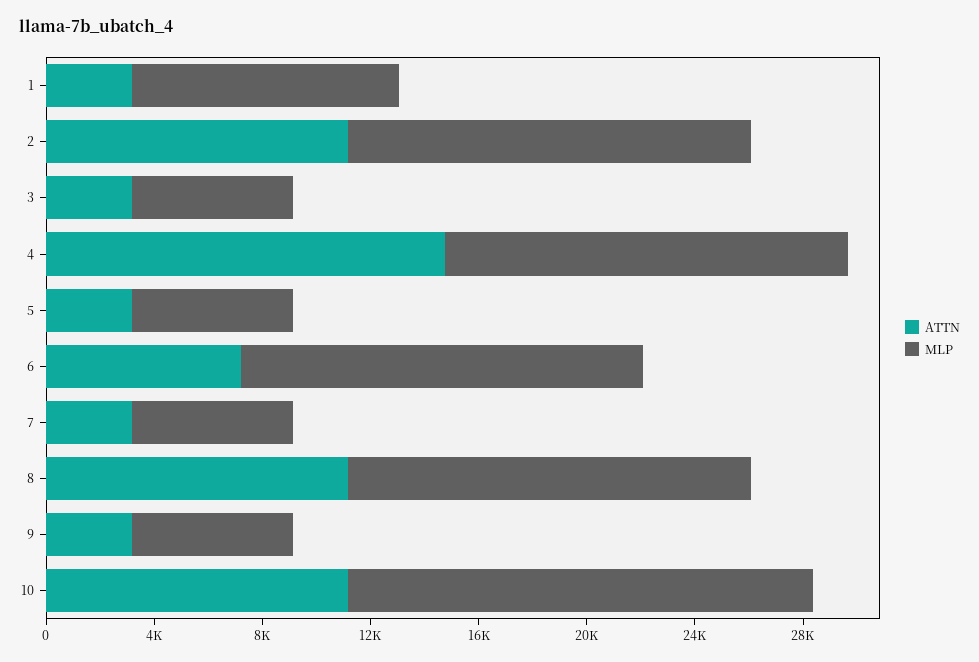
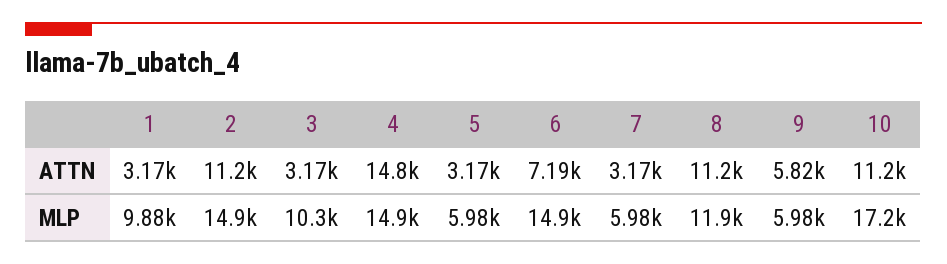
MLP, 3: 6000 -> 10300
MLP, 8: 15000 -> 11900
ATTN, 9: 3000 -> 5820

